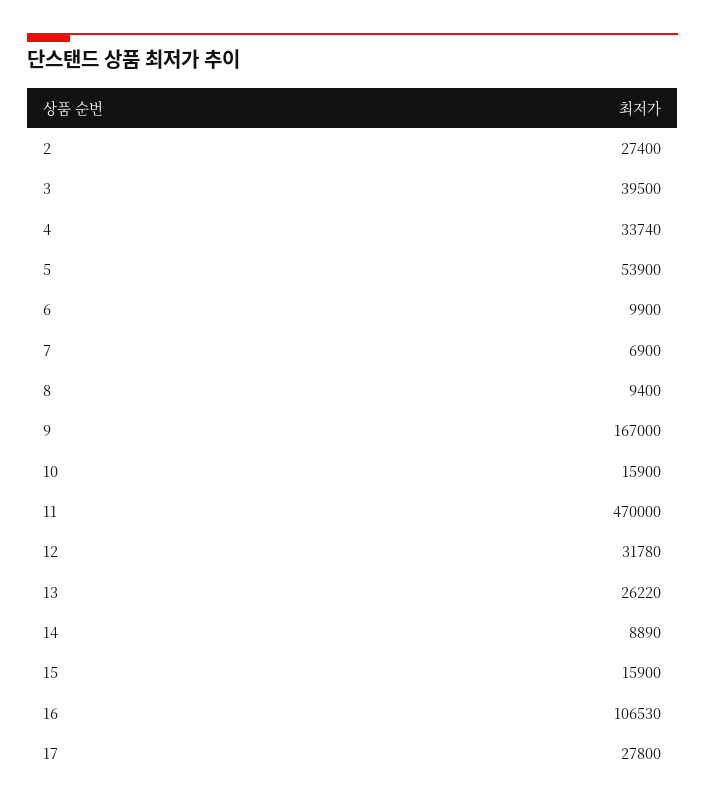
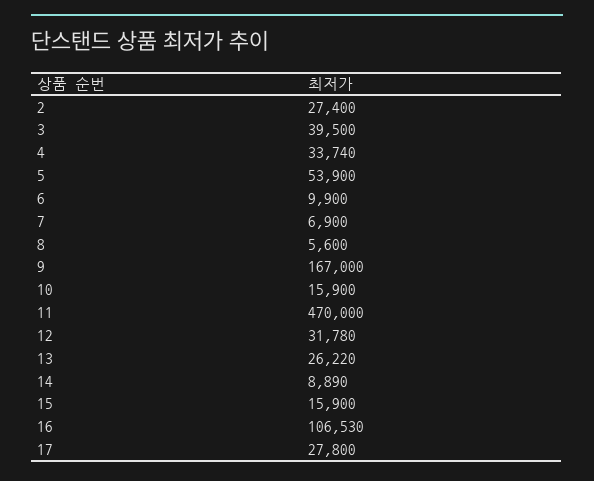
8: 9400 -> 5600

